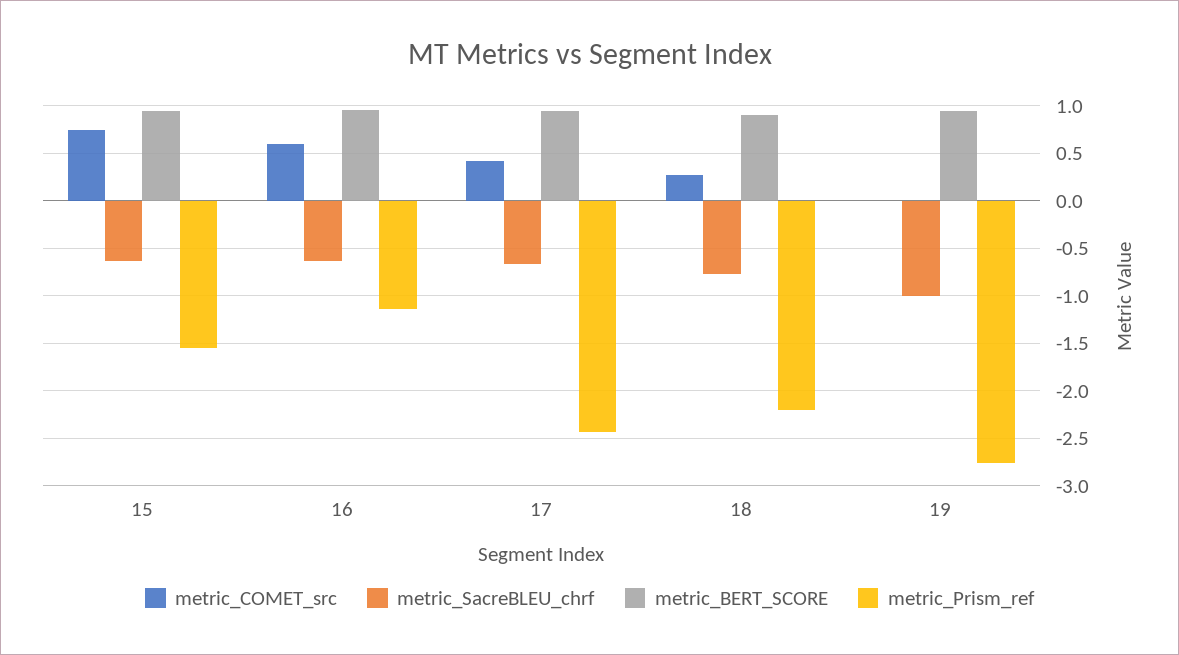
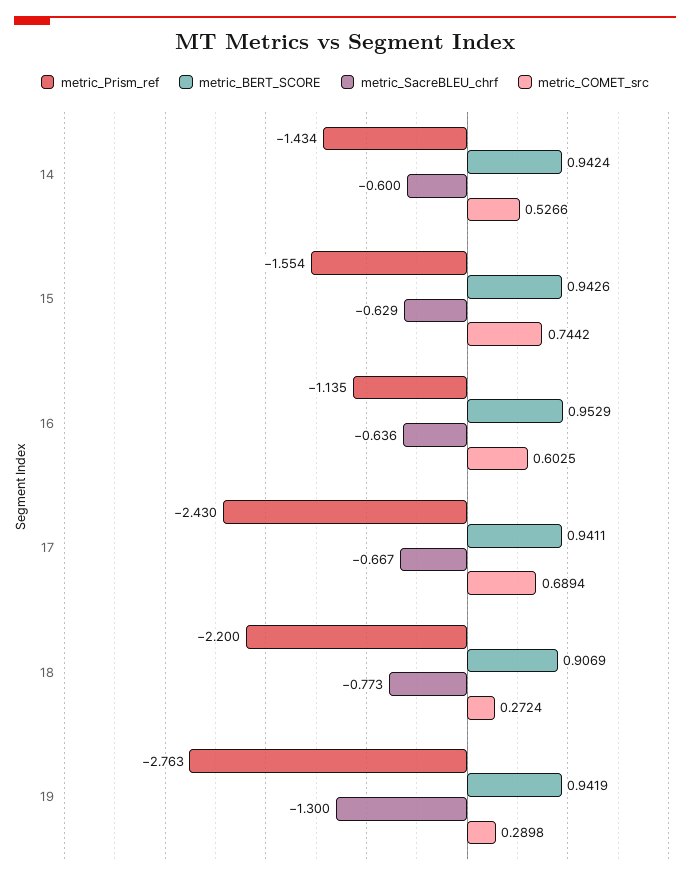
metric_COMET_src, 17: 0.4 -> 0.6894
metric_COMET_src, 19: 0 -> 0.2898
metric_SacreBLEU_chrf, 19: -1 -> -1.3
metric_Prism_ref, 14: none -> -1.434
metric_BERT_SCORE, 14: none -> 0.9424
metric_SacreBLEU_chrf, 14: none -> -0.6
metric_COMET_src, 14: none -> 0.5266

